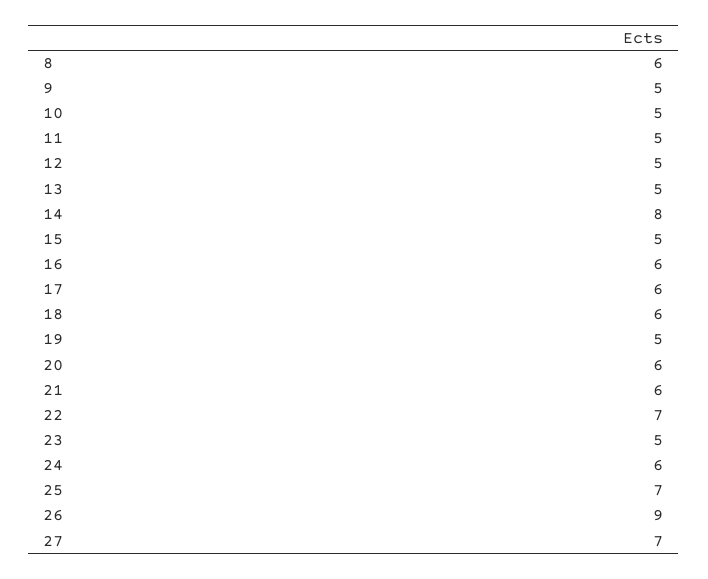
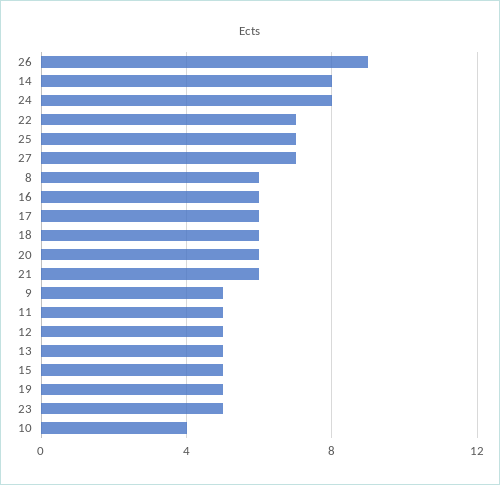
10: 5 -> 4
24: 6 -> 8

